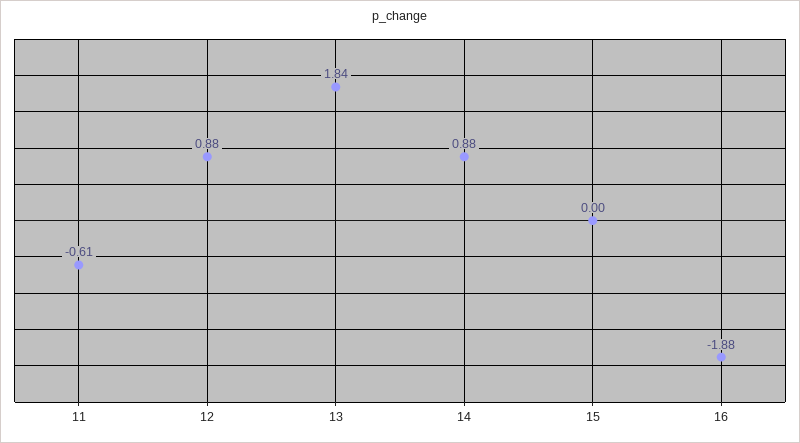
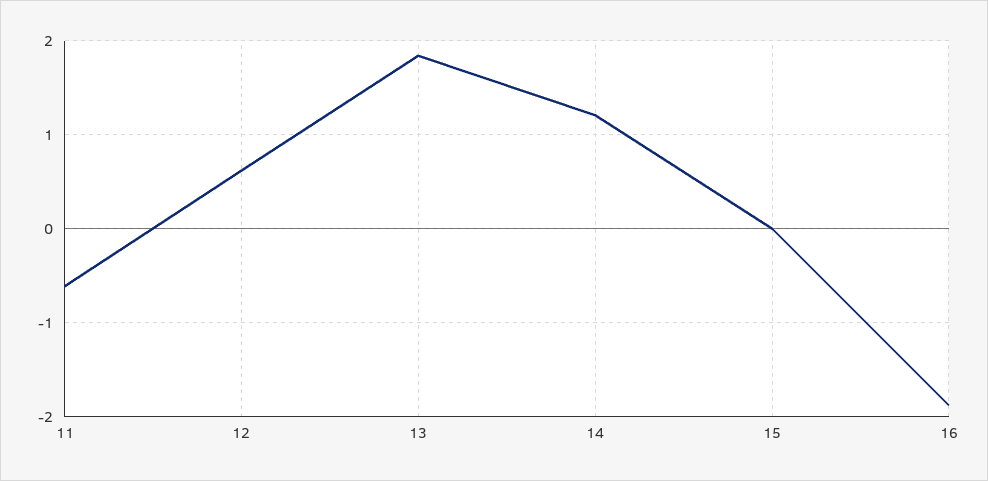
12: 0.88 -> 0.6
14: 0.88 -> 1.2

